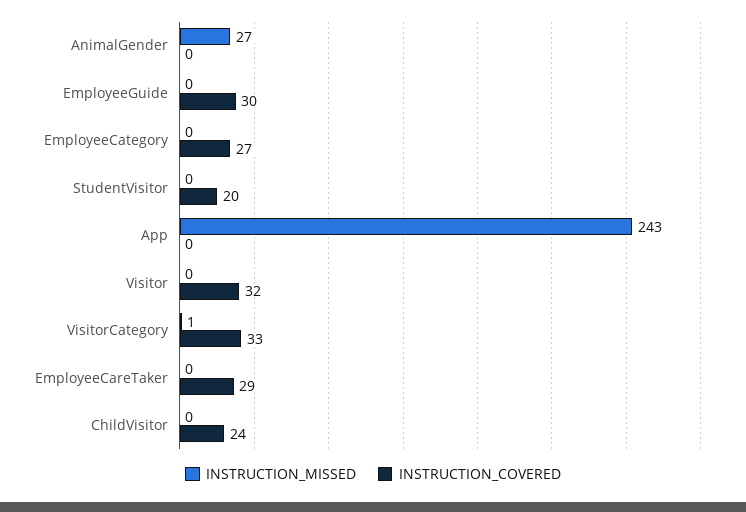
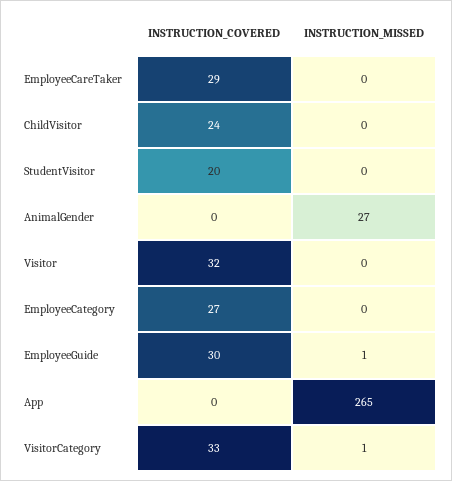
INSTRUCTION_MISSED, EmployeeGuide: 0 -> 1
INSTRUCTION_MISSED, App: 243 -> 265

